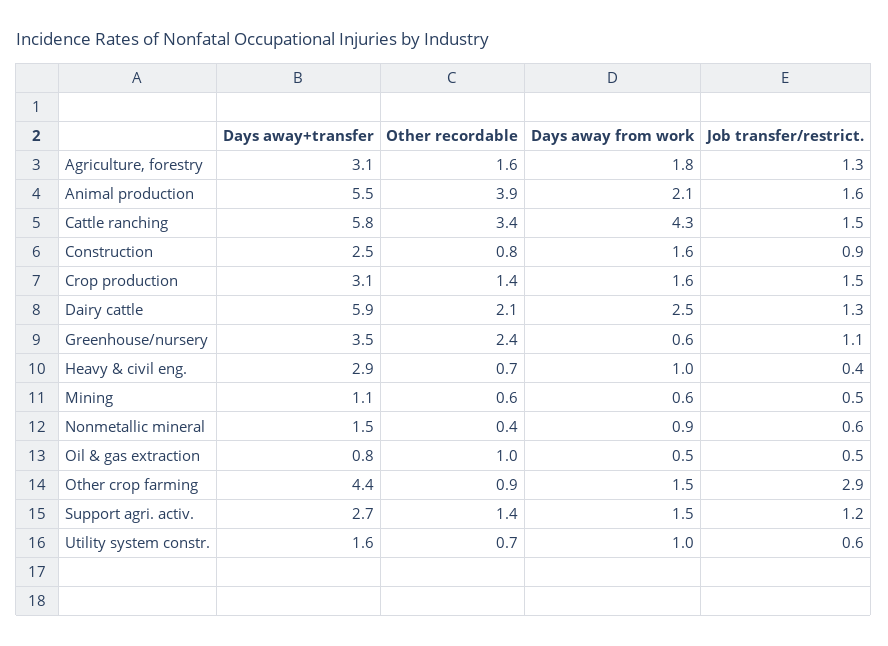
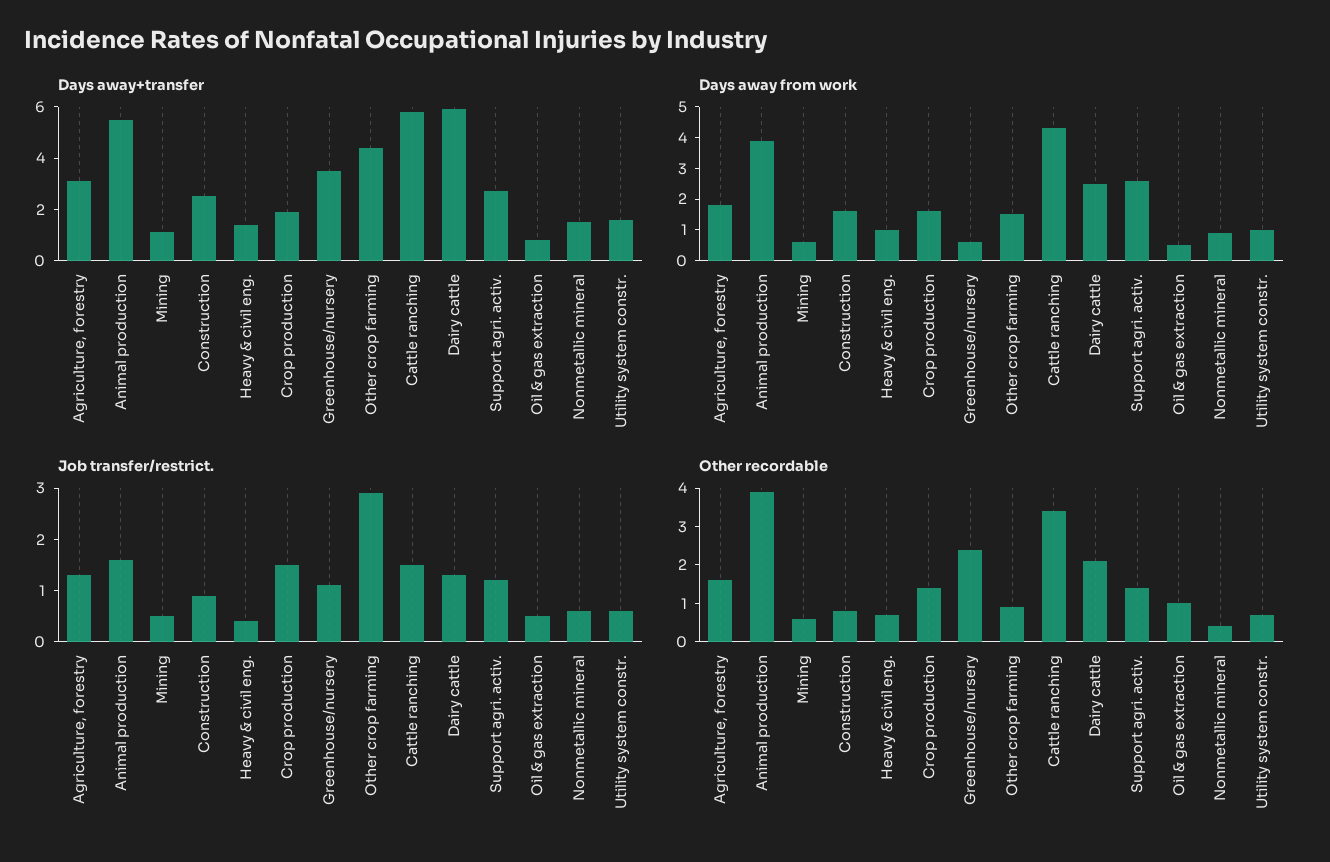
Days away from work, Animal production: 2.1 -> 4
Days away+transfer, Crop production: 3.1 -> 2
Days away+transfer, Heavy & civil eng.: 2.9 -> 1.5
Days away from work, Support agri. activ.: 1.5 -> 2.5

